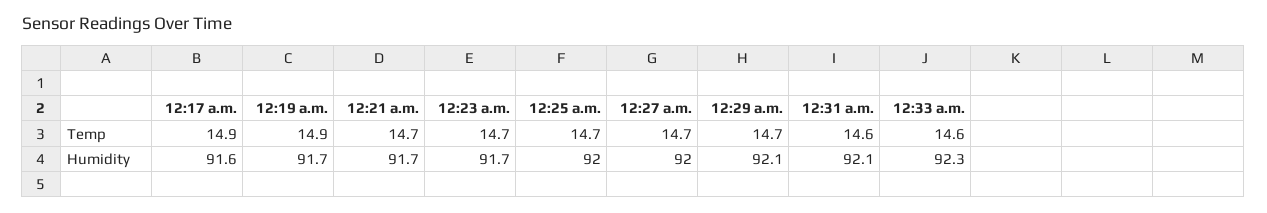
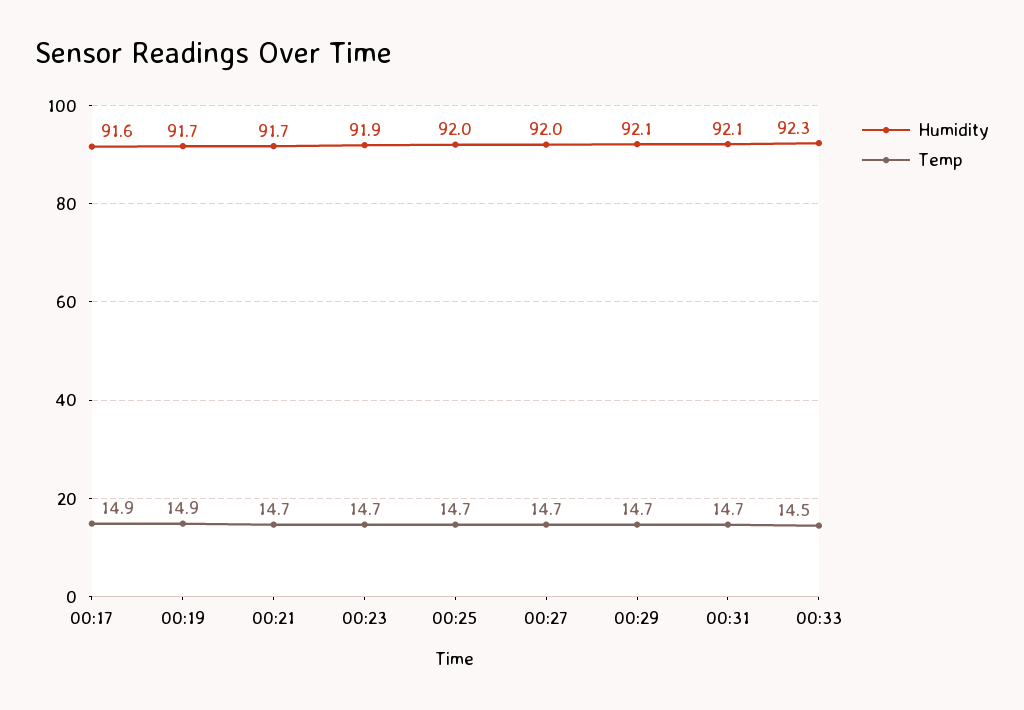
Temp, 12:31 a.m.: 14.6 -> 14.7
Temp, 12:33 a.m.: 14.6 -> 14.5
Humidity, 12:23 a.m.: 91.7 -> 91.9

